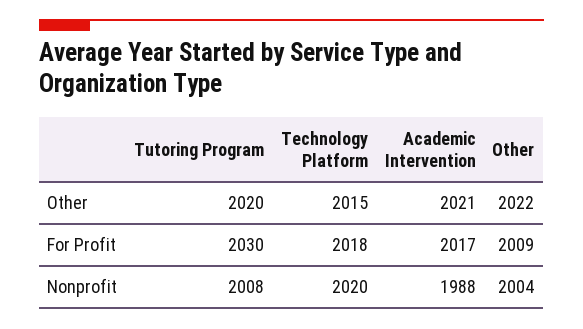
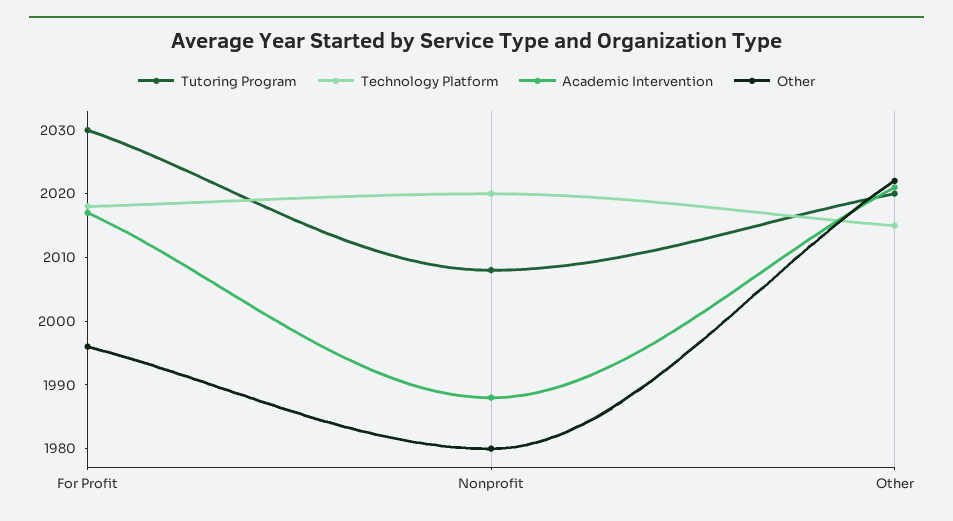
Other, For Profit: 2009 -> 1995
Other, Nonprofit: 2004 -> 1980

